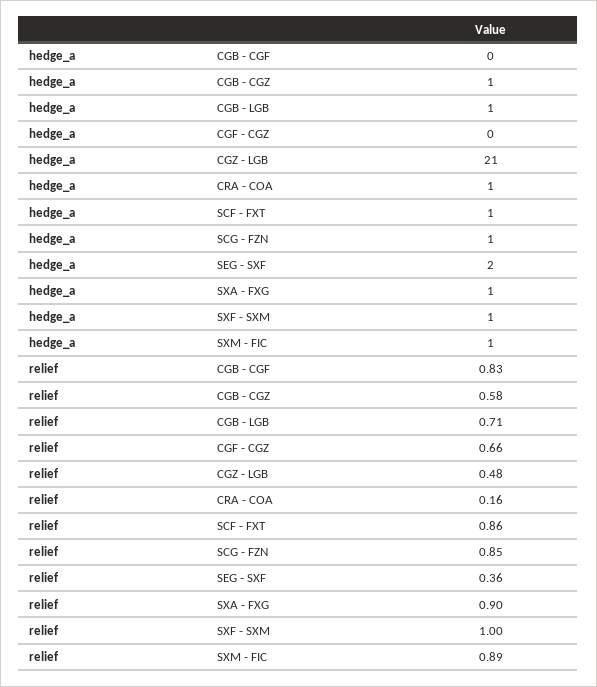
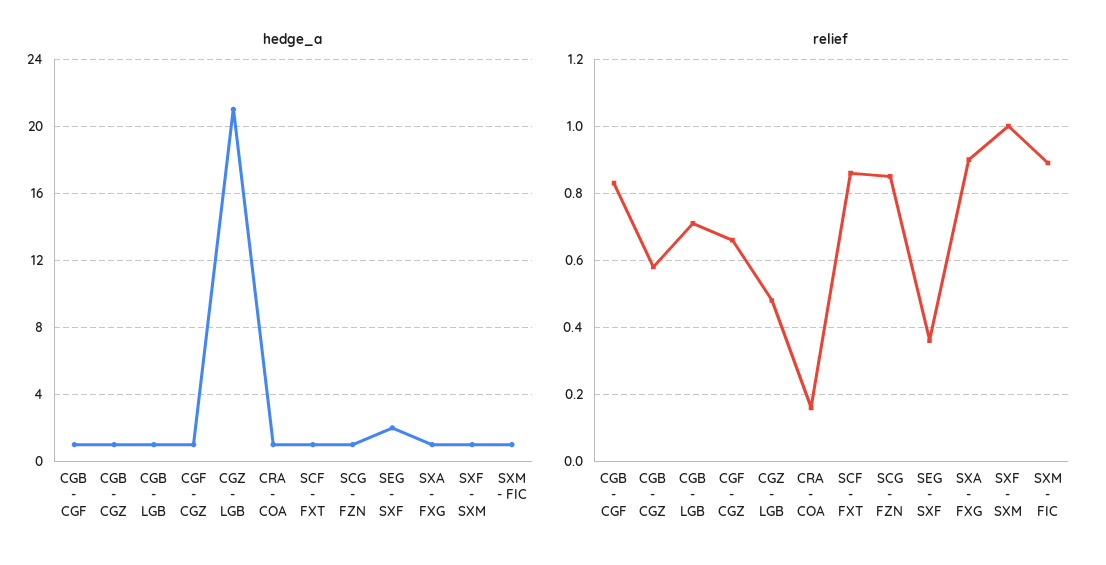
hedge_a, CGB - CGF: 0 -> 1
hedge_a, CGF - CGZ: 0 -> 1

